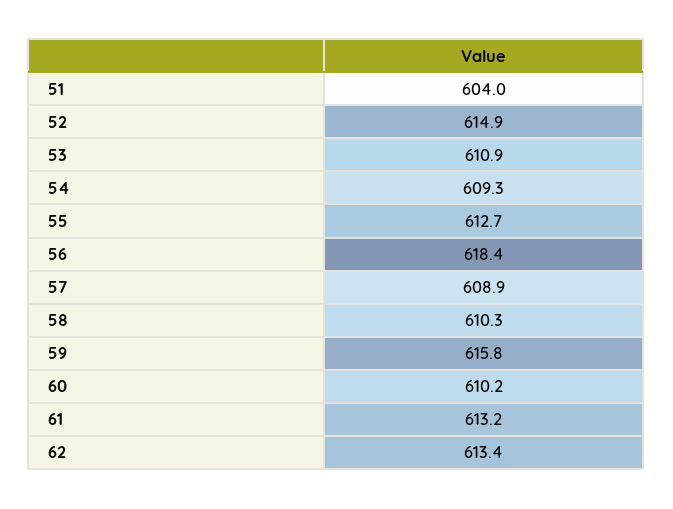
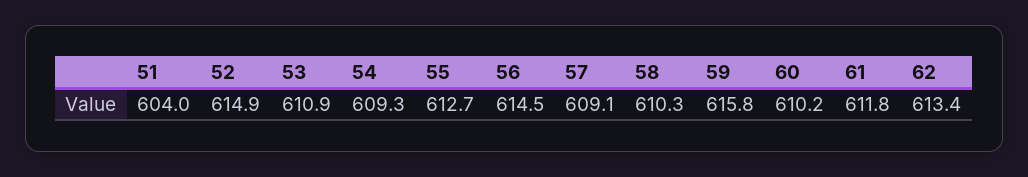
56: 618.4 -> 614.5
57: 608.9 -> 609.1
61: 613.2 -> 611.8

